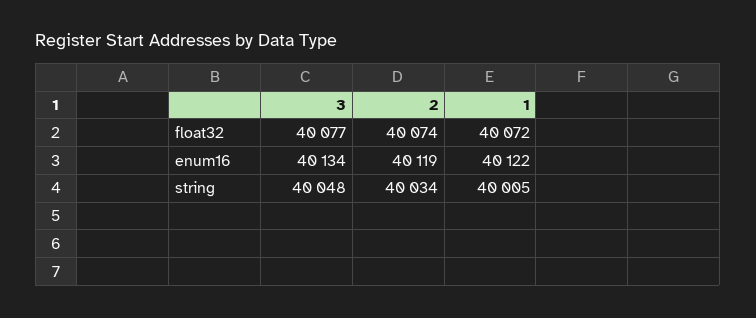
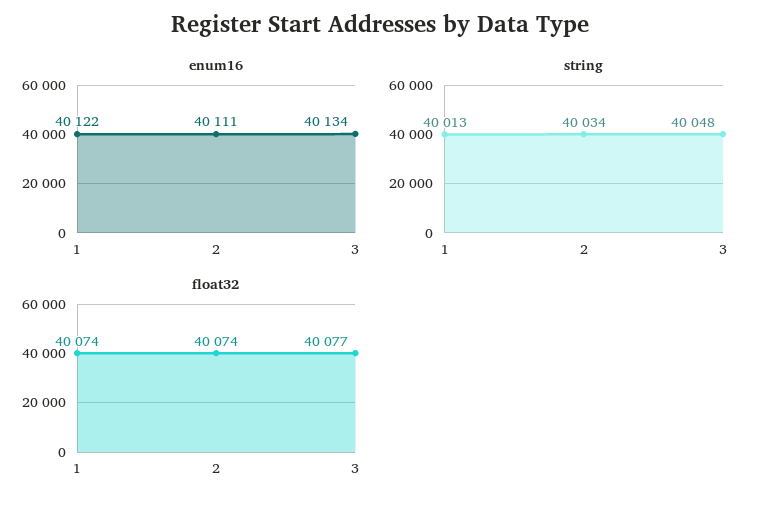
float32, 1: 40072 -> 40074
enum16, 2: 40119 -> 40111
string, 1: 40005 -> 40013

